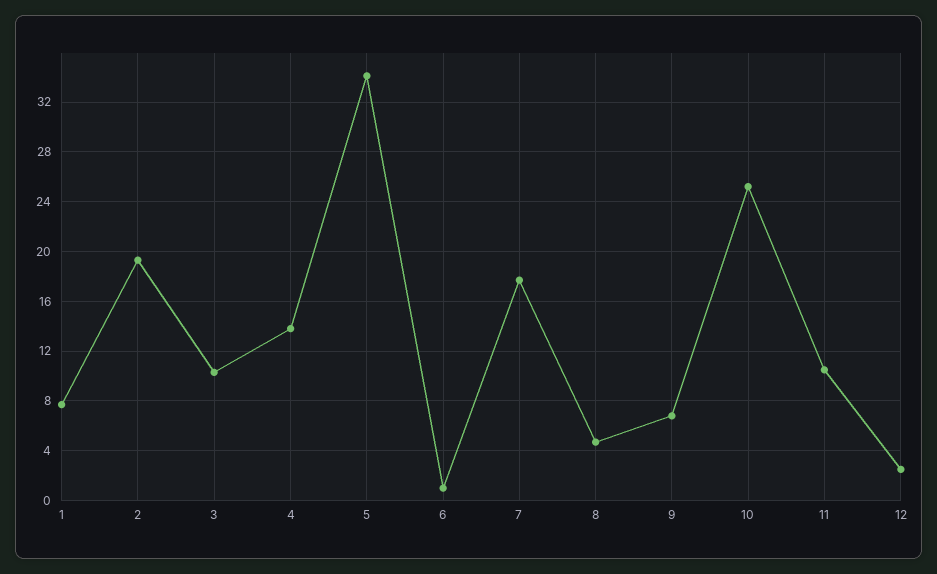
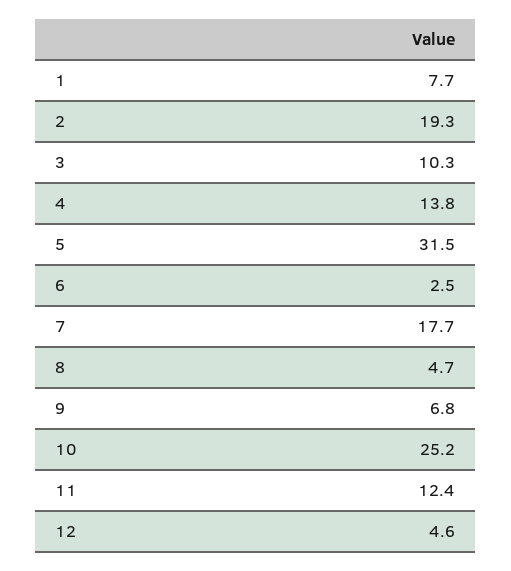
5: 34 -> 31.5
6: 1 -> 2.5
11: 10.5 -> 12.4
12: 2.5 -> 4.6

